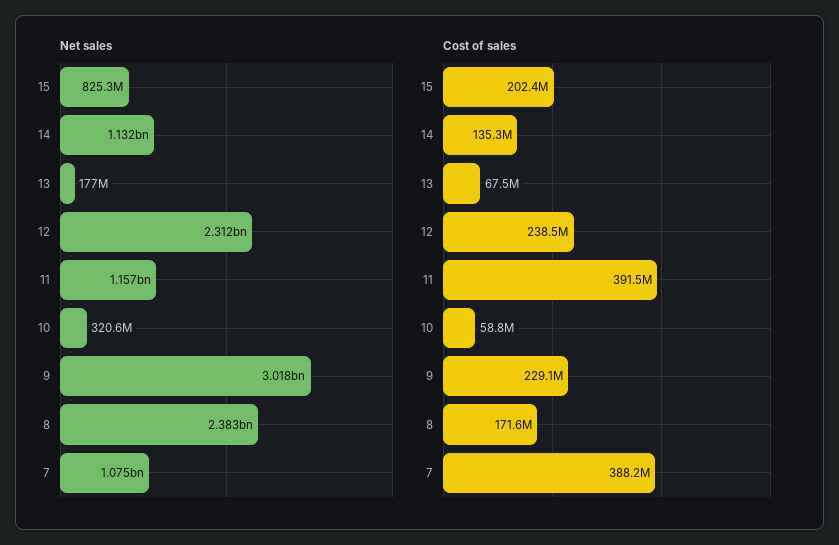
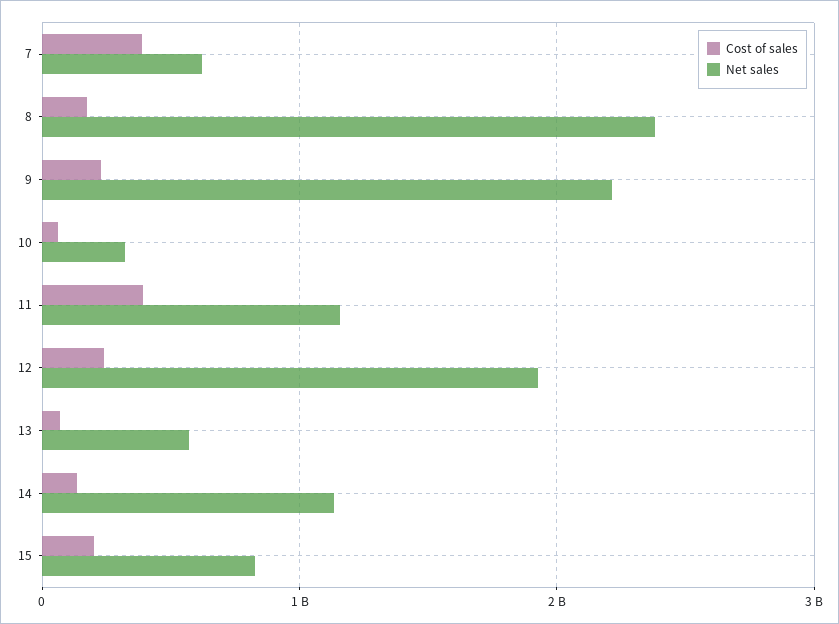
Net sales, 13: 177000000 -> 600000000
Net sales, 12: 2312000000 -> 1900000000
Net sales, 9: 3018000000 -> 2200000000
Net sales, 7: 1075000000 -> 600000000

